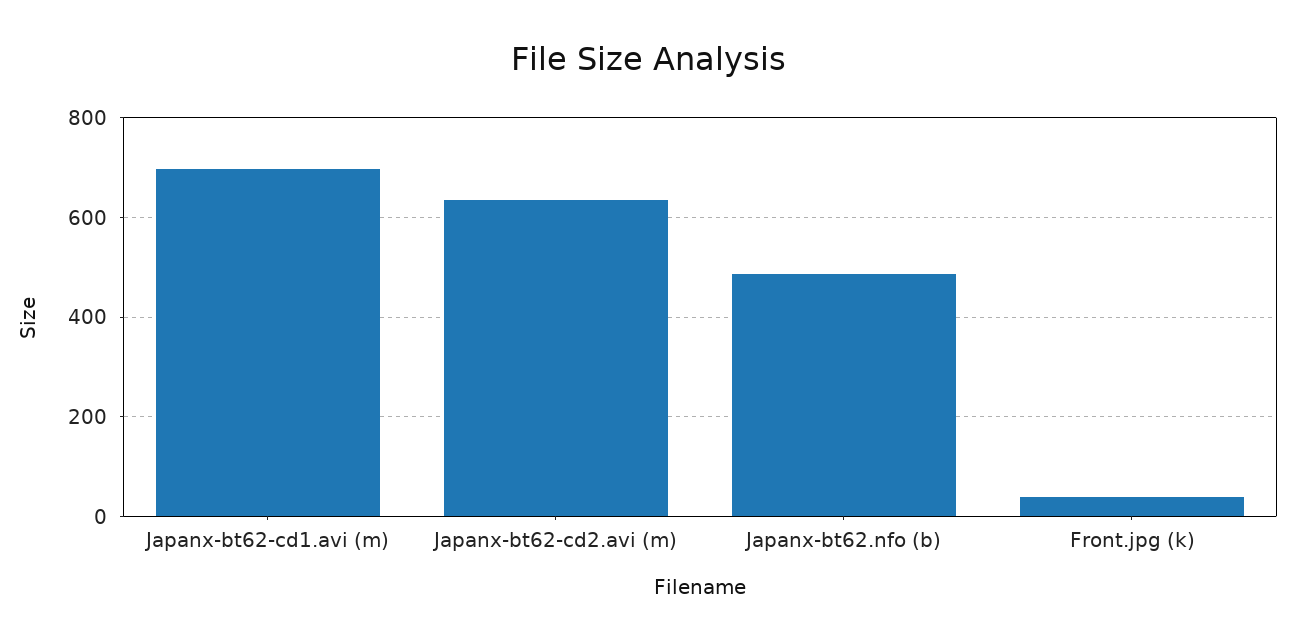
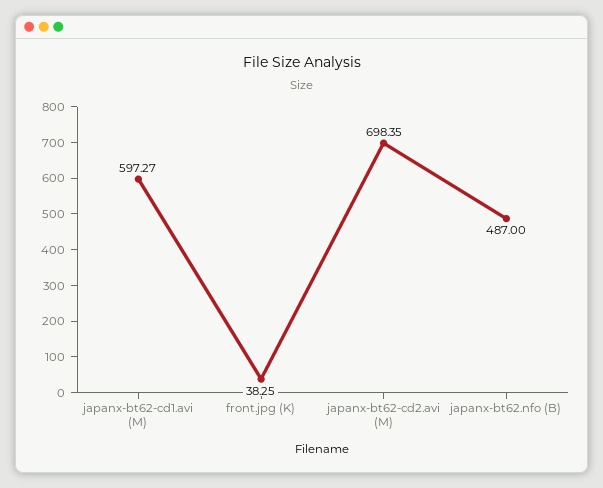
Japanx-bt62-cd1.avi (m): 700 -> 597.27
Japanx-bt62-cd2.avi (m): 640 -> 698.35

